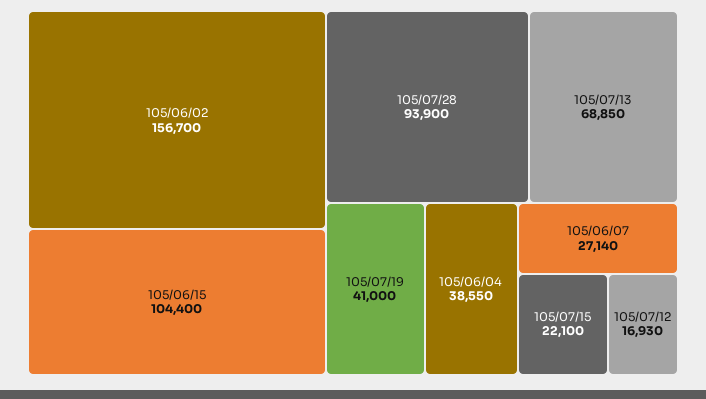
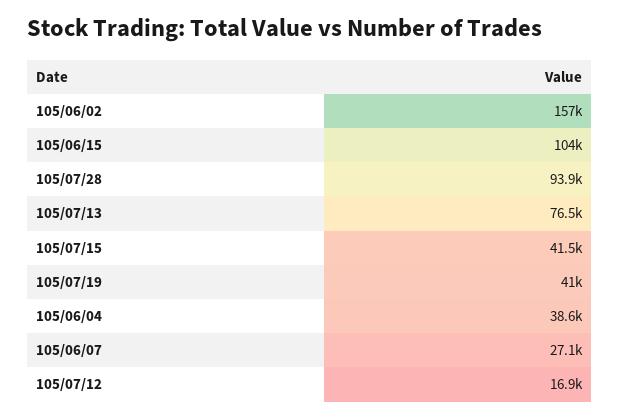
105/07/13: 68850 -> 76500
105/07/15: 22100 -> 41500

